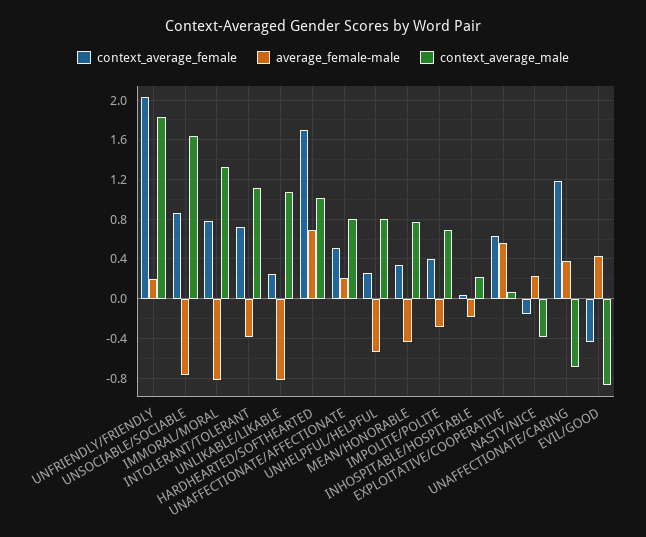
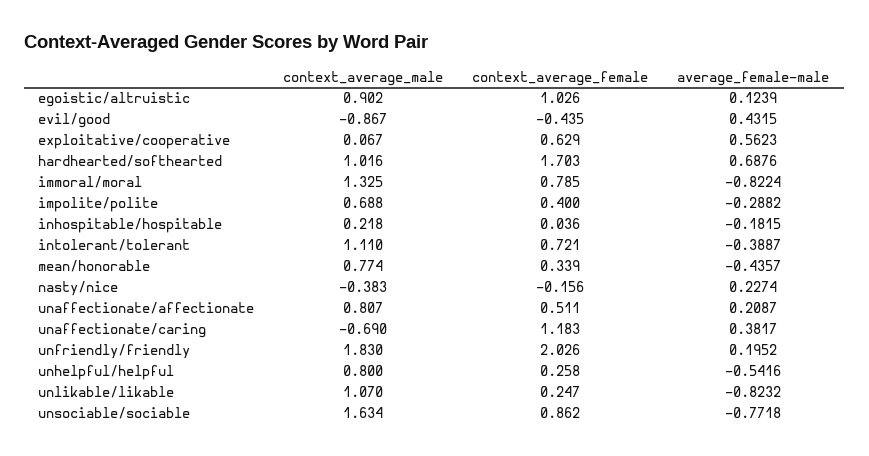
context_average_male, egoistic/altruistic: none -> 0.902
context_average_female, egoistic/altruistic: none -> 1.026
average_female-male, egoistic/altruistic: none -> 0.1239

